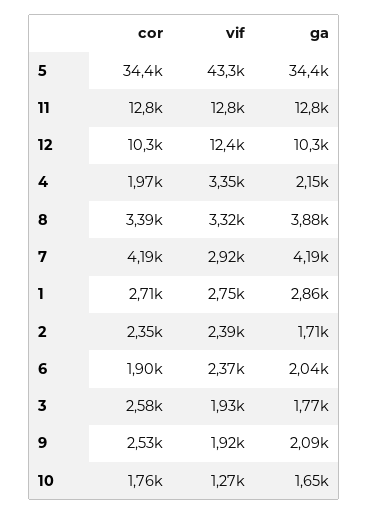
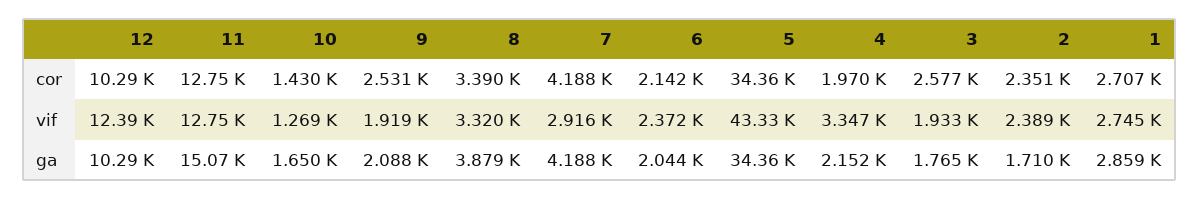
ga, 11: 12800 -> 15070
cor, 6: 1900 -> 2142
cor, 10: 1760 -> 1430

